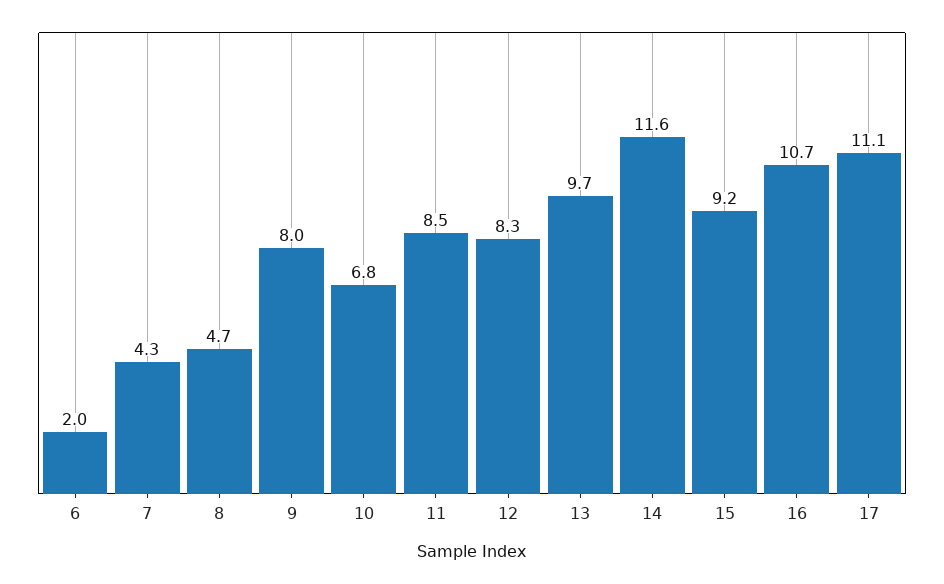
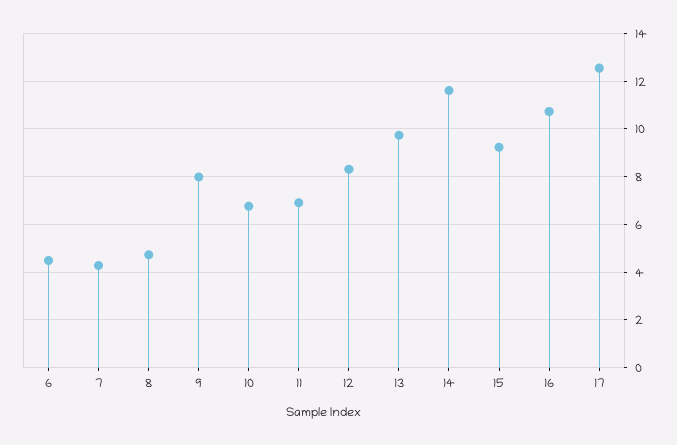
6: 2 -> 4.5
11: 8.5 -> 7
17: 11.1 -> 12.5

